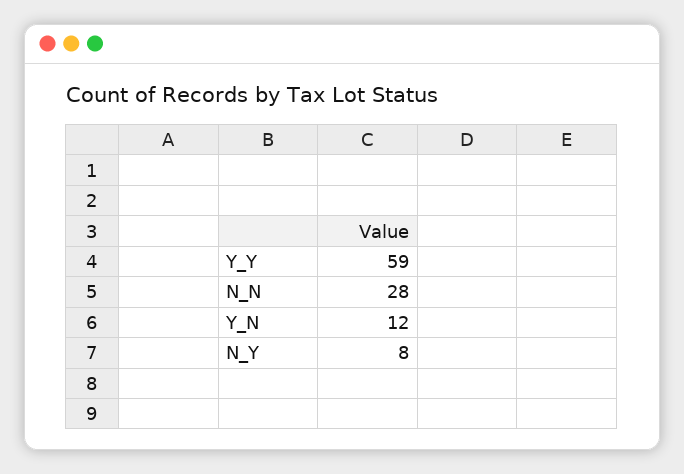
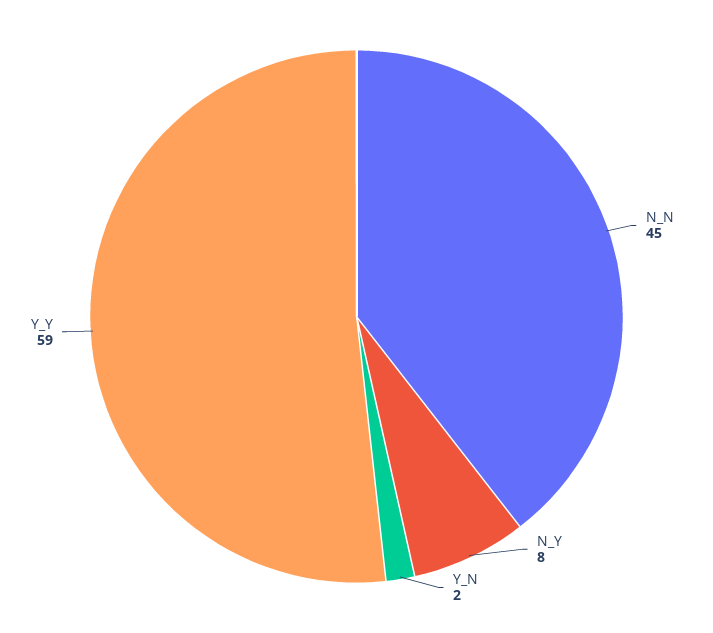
N_N: 28 -> 45
Y_N: 12 -> 2

